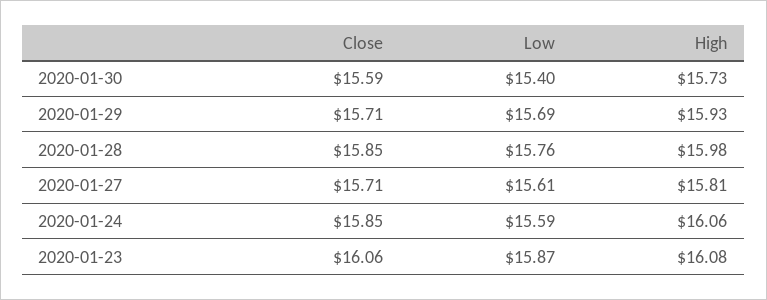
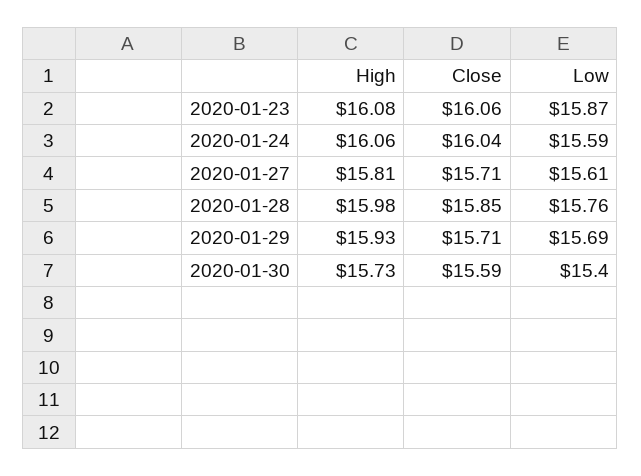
Close, 2020-01-24: 15.85 -> 16.04

